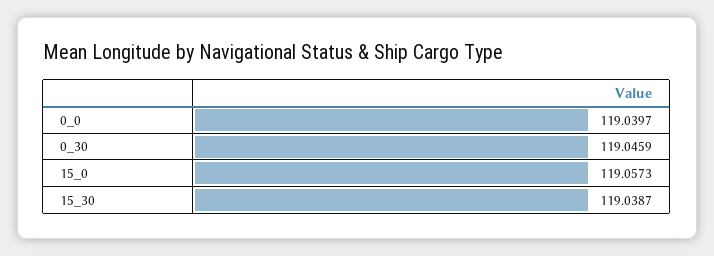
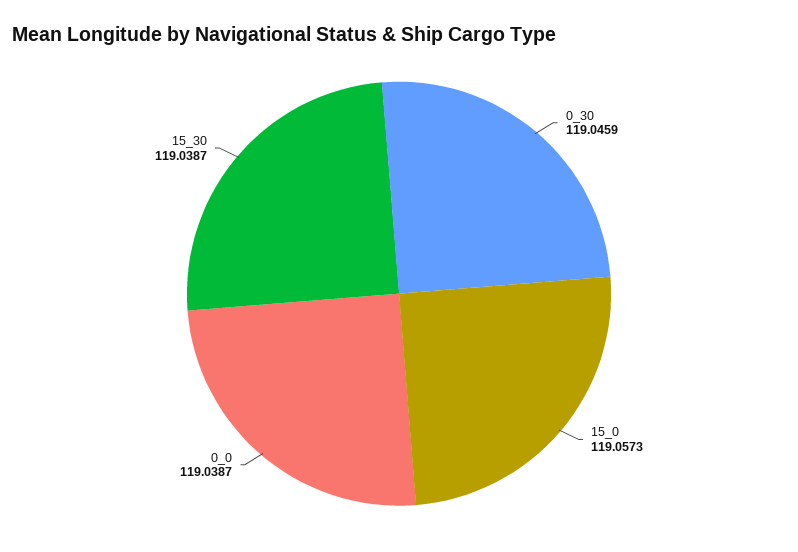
0_0: 119.0397 -> 119.0387

